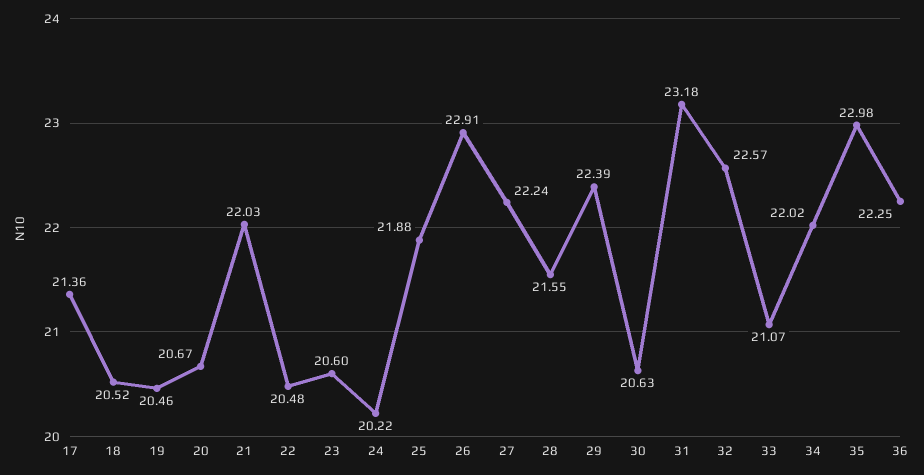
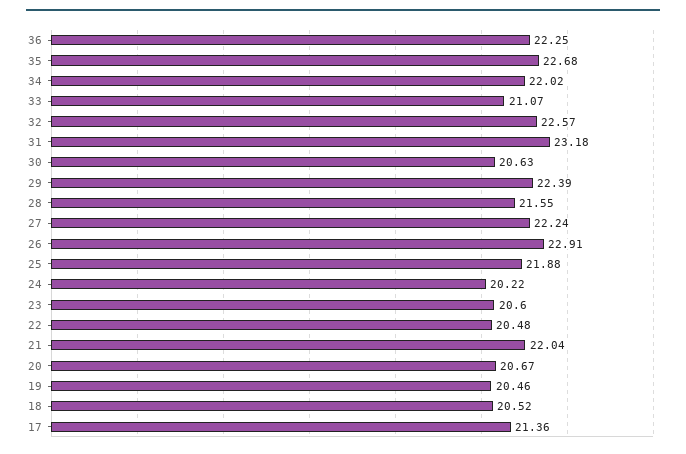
21: 22.03 -> 22.04
35: 22.98 -> 22.68

